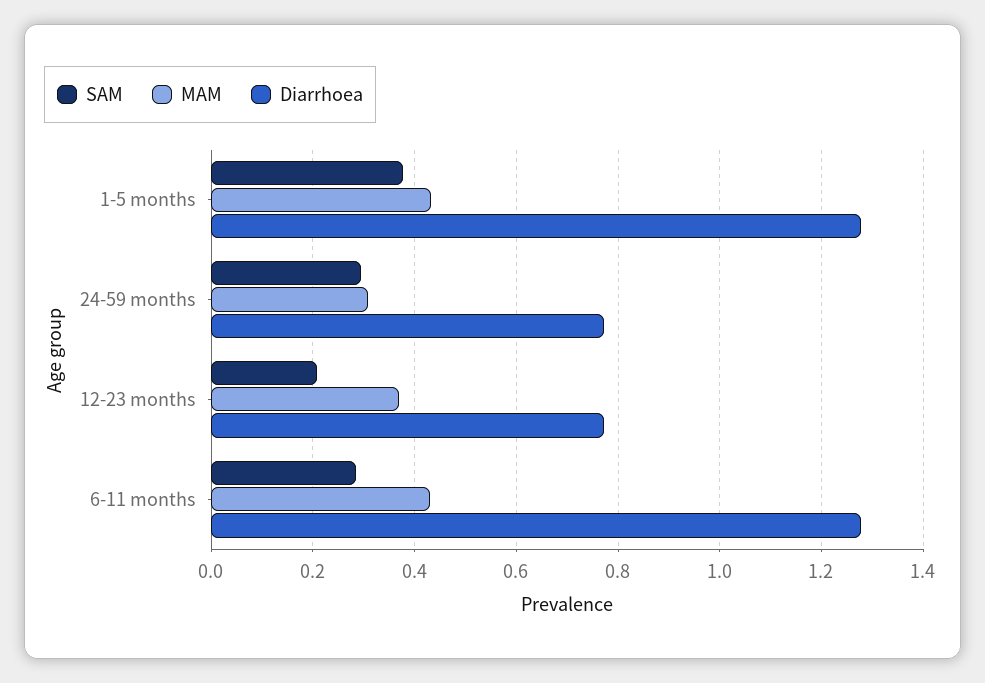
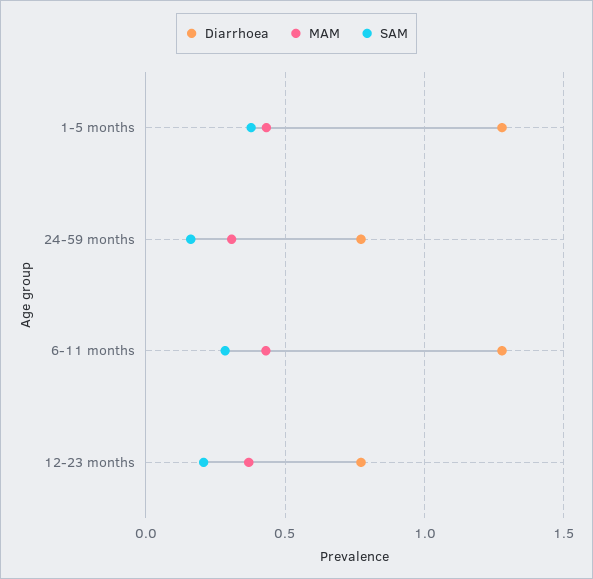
SAM, 24-59 months: 0.3 -> 0.15

